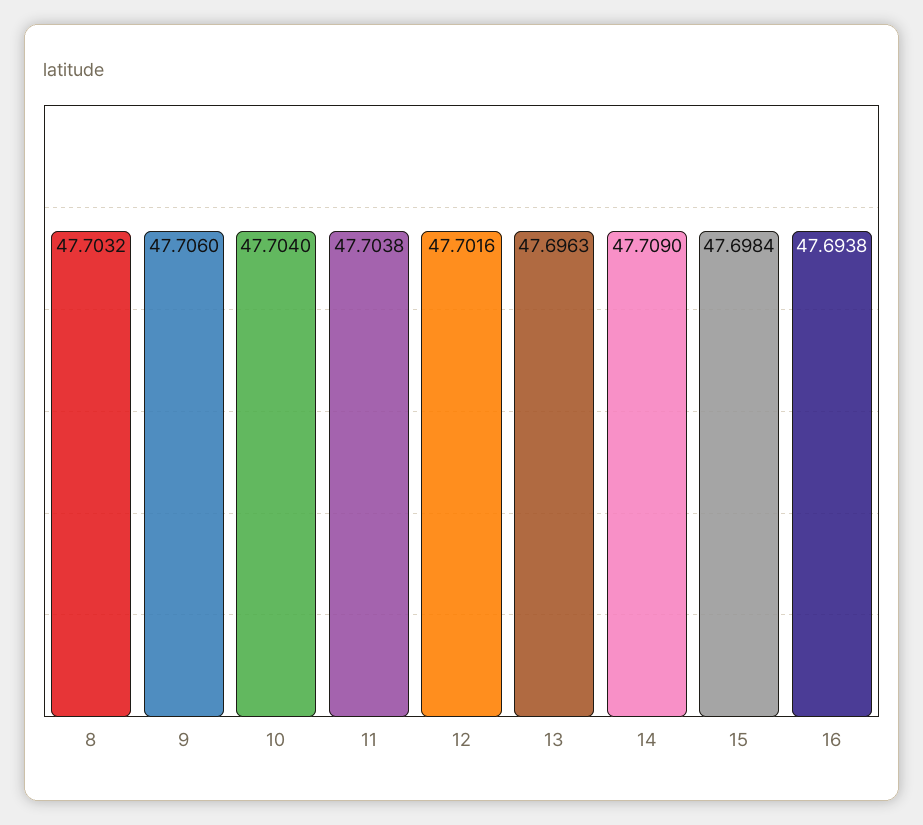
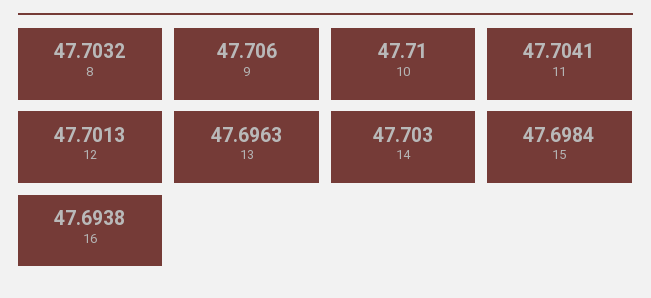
10: 47.704 -> 47.71
11: 47.7038 -> 47.7041
12: 47.7016 -> 47.7013
14: 47.709 -> 47.703

